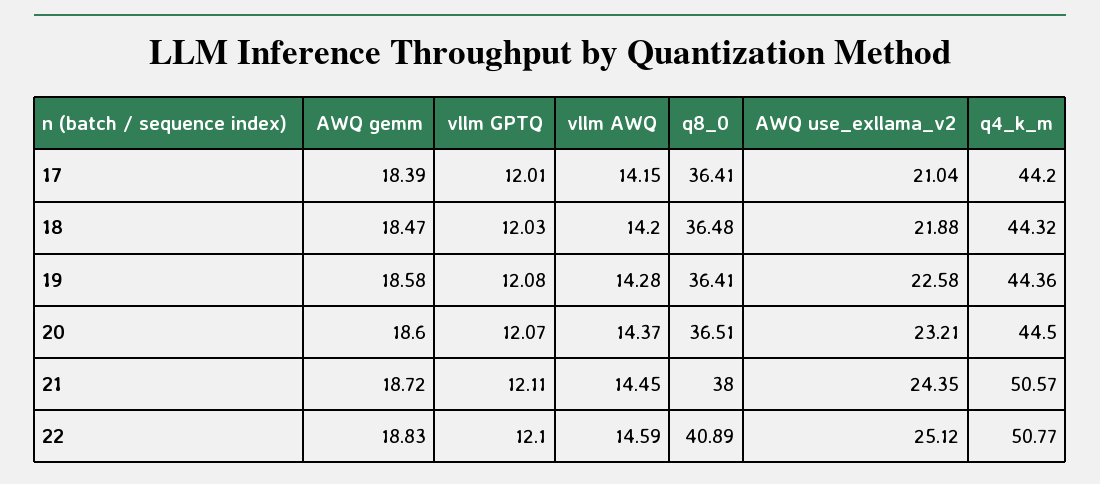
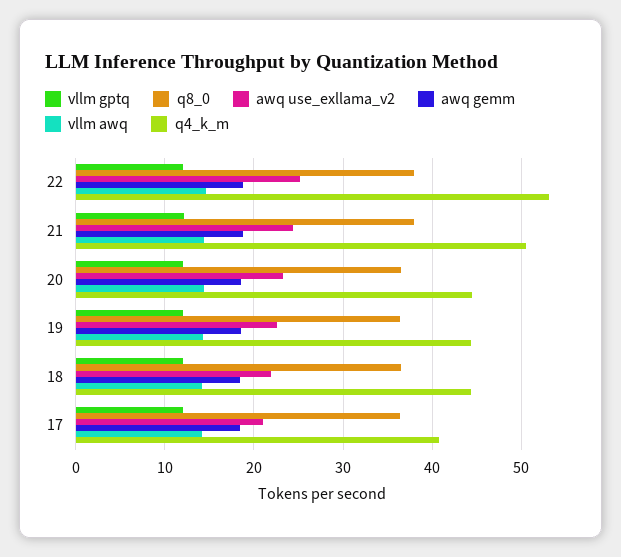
q4_k_m, 17: 44.2 -> 41
q8_0, 22: 40.89 -> 38
q4_k_m, 22: 50.77 -> 53

